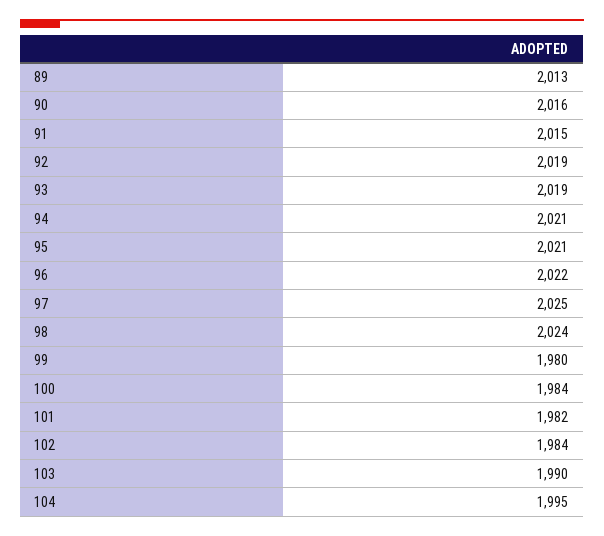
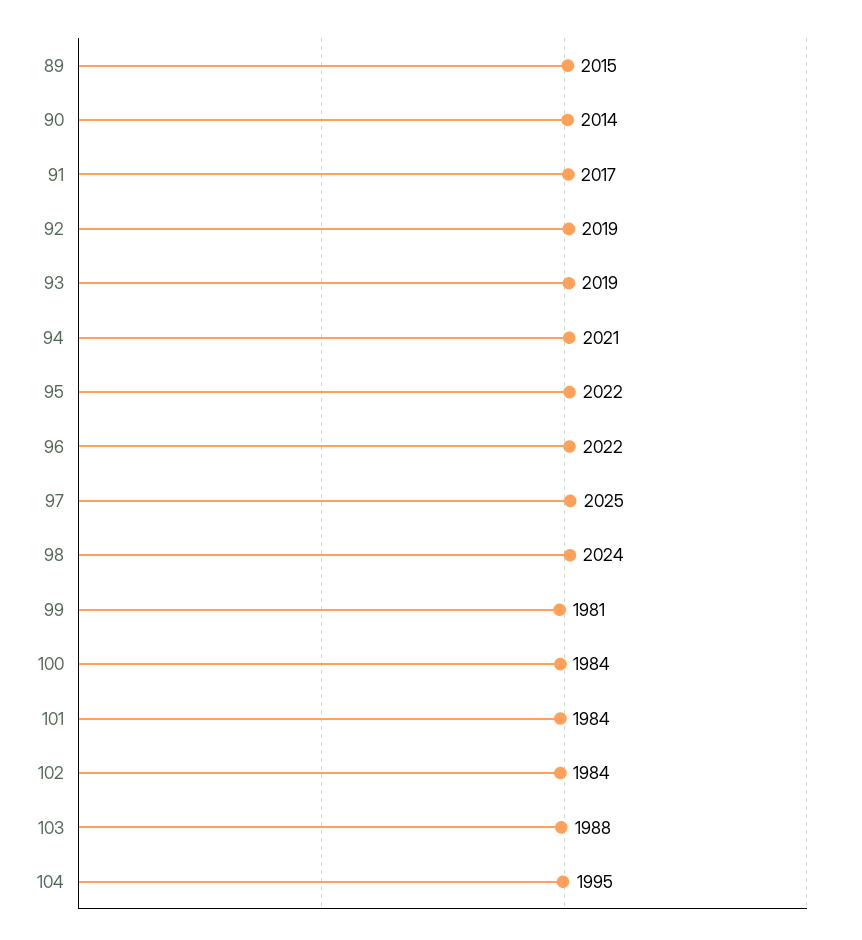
89: 2013 -> 2015
90: 2016 -> 2014
91: 2015 -> 2017
95: 2021 -> 2022
99: 1980 -> 1981
101: 1982 -> 1984
103: 1990 -> 1988

